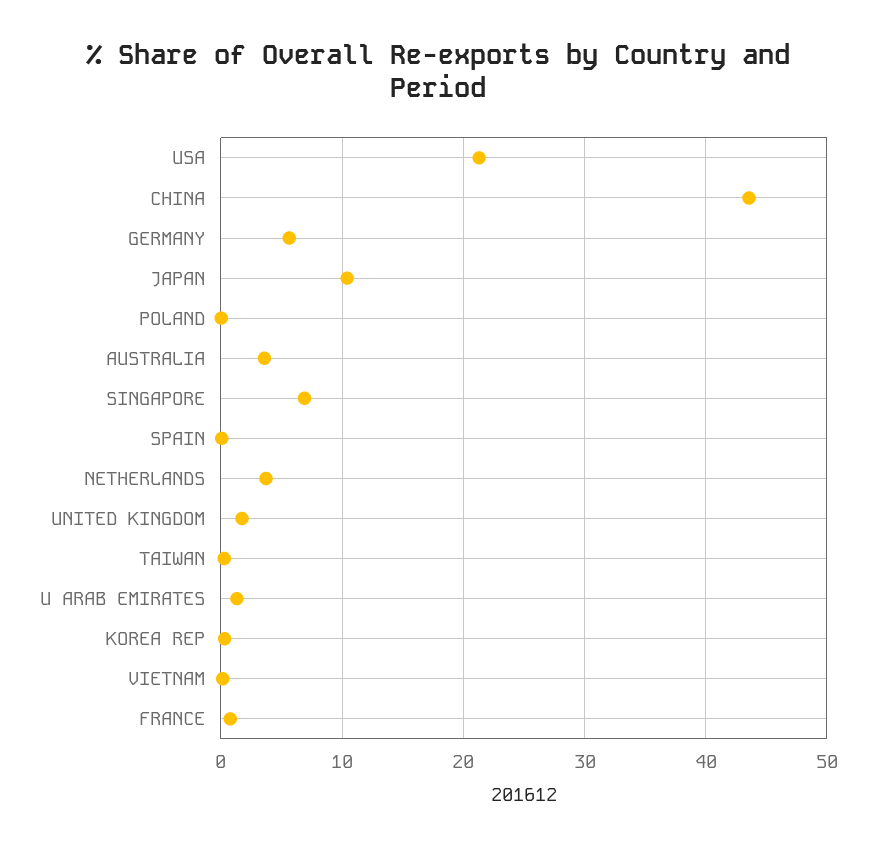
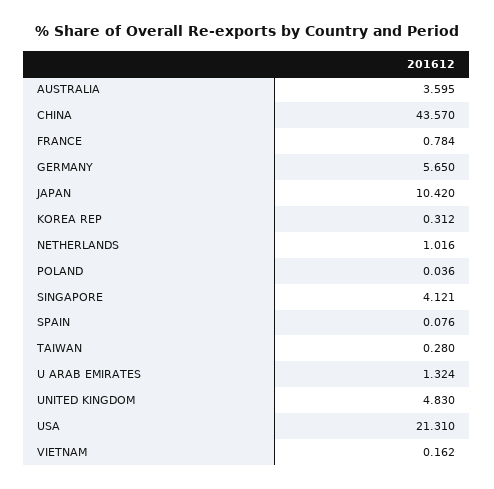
SINGAPORE: 7 -> 4.121
NETHERLANDS: 4 -> 1.016
UNITED KINGDOM: 2 -> 4.83

